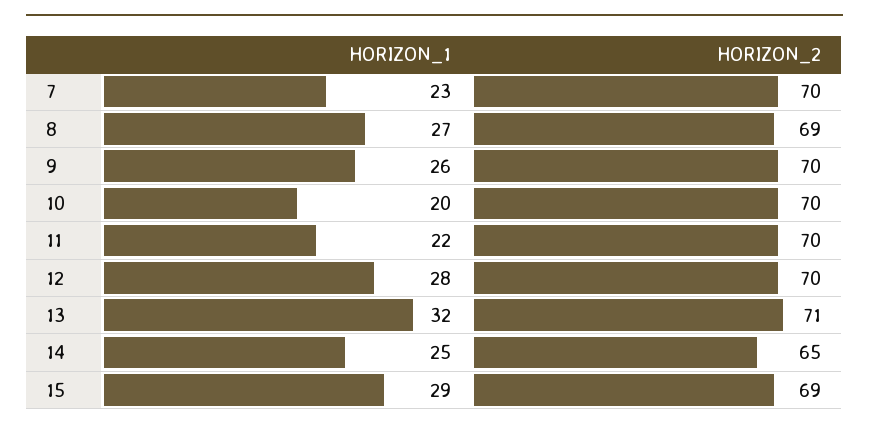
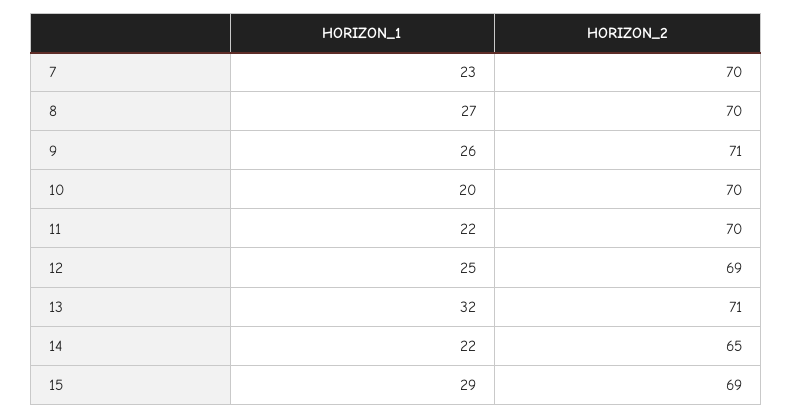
HORIZON_2, 8: 69 -> 70
HORIZON_2, 9: 70 -> 71
HORIZON_1, 12: 28 -> 25
HORIZON_2, 12: 70 -> 69
HORIZON_1, 14: 25 -> 22

